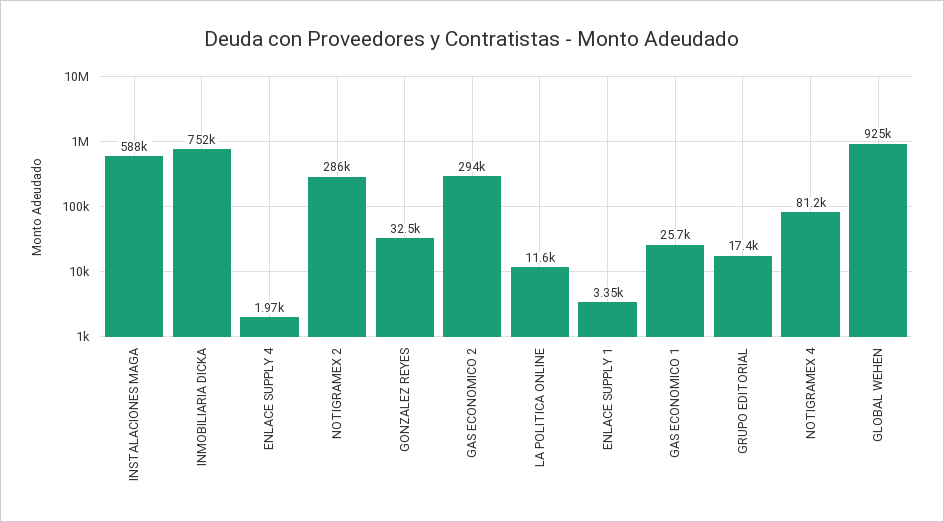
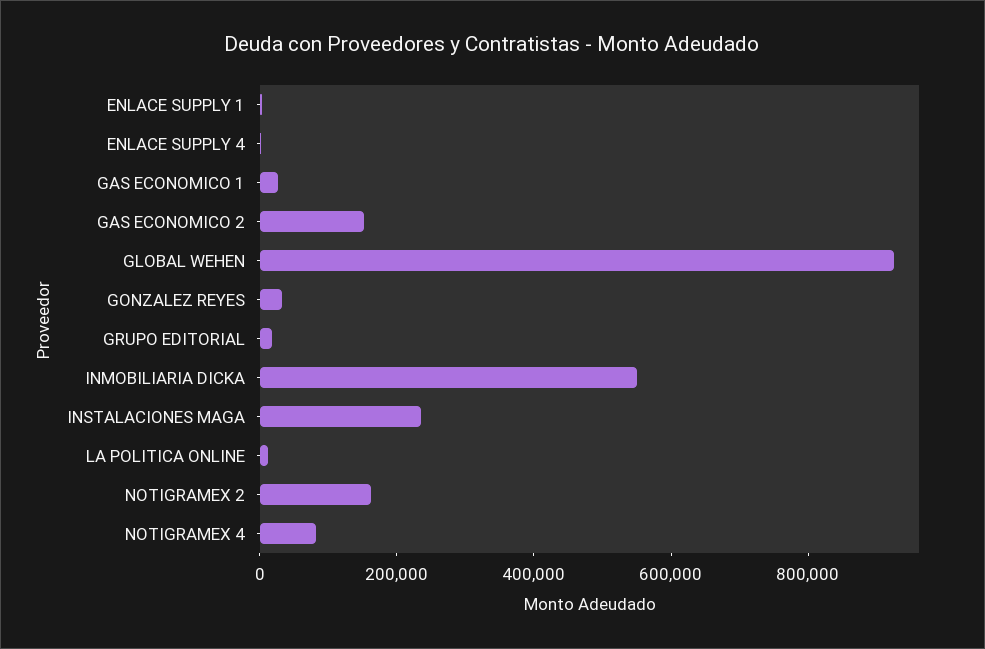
INSTALACIONES MAGA: 588000 -> 250000
INMOBILIARIA DICKA: 752000 -> 550000
NOTIGRAMEX 2: 286000 -> 150000
GAS ECONOMICO 2: 294000 -> 150000

